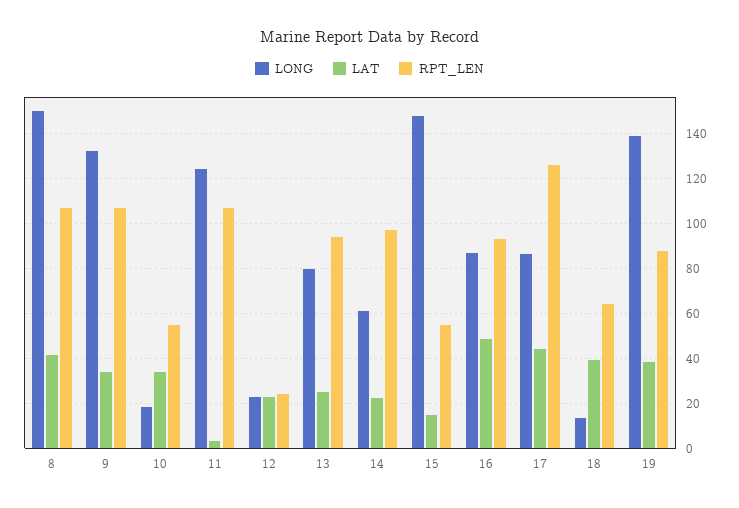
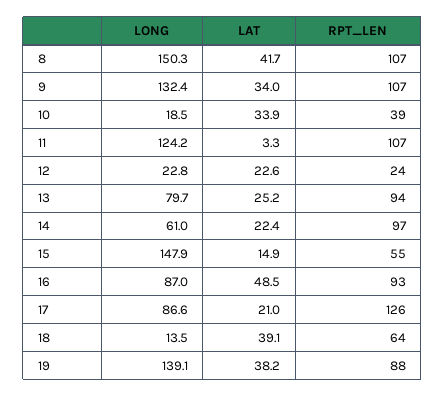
RPT_LEN, 10: 55 -> 39
LAT, 17: 45 -> 21

